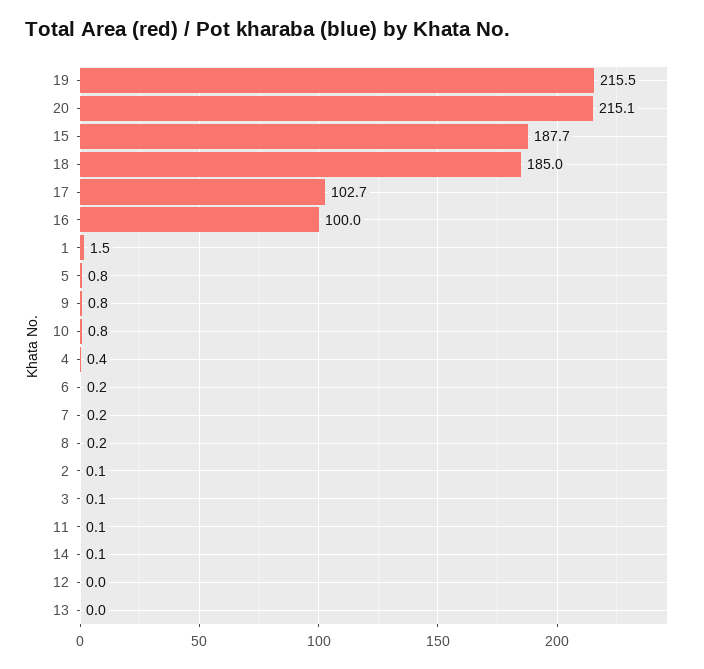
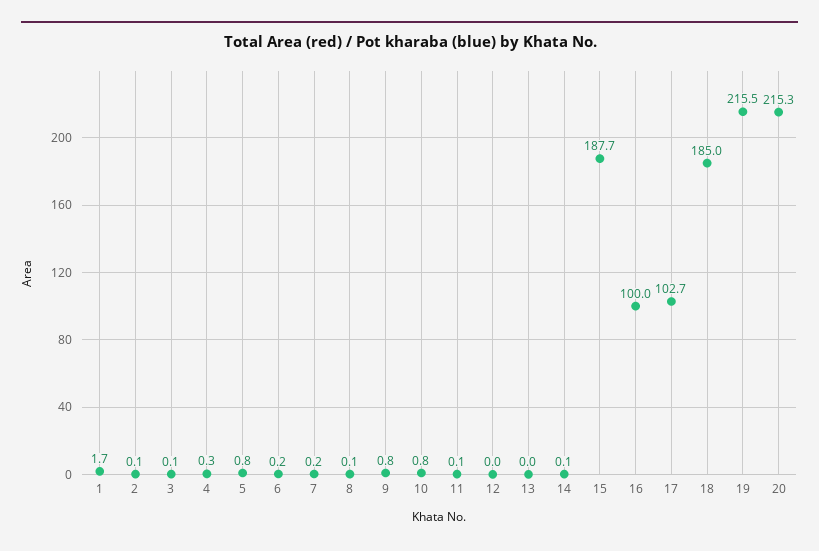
20: 215.1 -> 215.3
1: 1.5 -> 1.7
4: 0.4 -> 0.3
8: 0.2 -> 0.1

